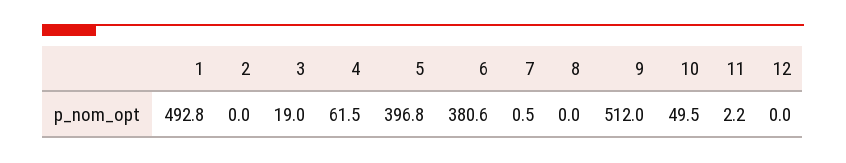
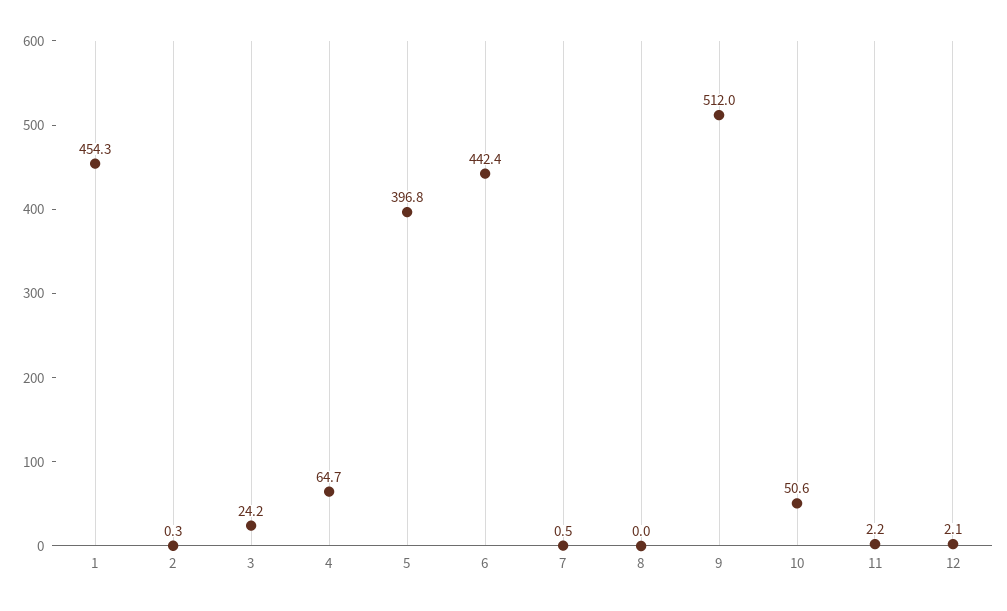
1: 492.8 -> 454.3
2: 0 -> 0.3
3: 19 -> 24.2
4: 61.5 -> 64.7
6: 380.6 -> 442.4
10: 49.5 -> 50.6
12: 0 -> 2.1

